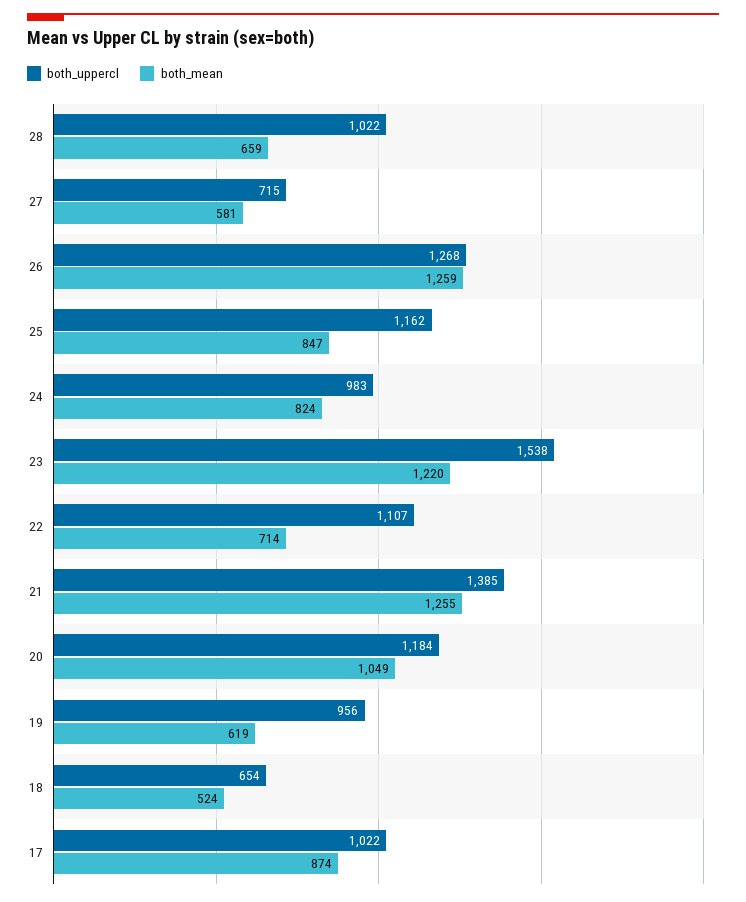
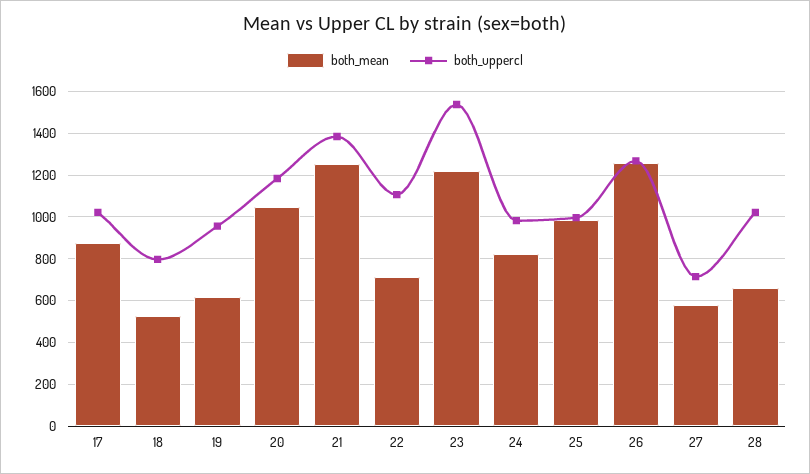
both_uppercl, 25: 1162 -> 1000
both_mean, 25: 847 -> 1000
both_uppercl, 18: 654 -> 800

